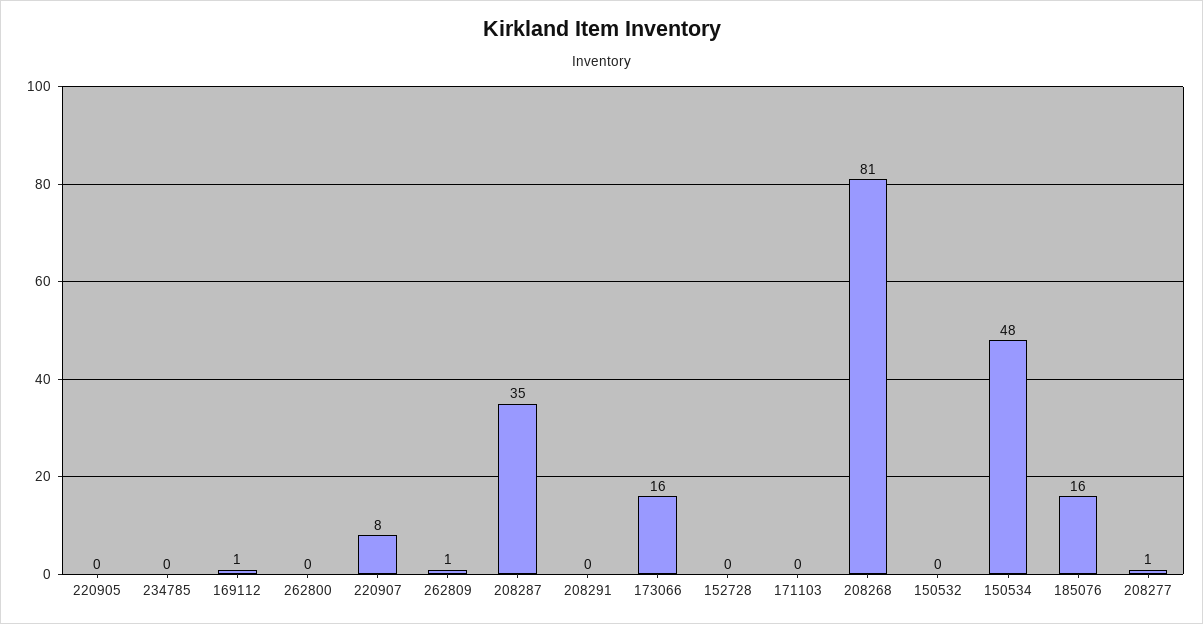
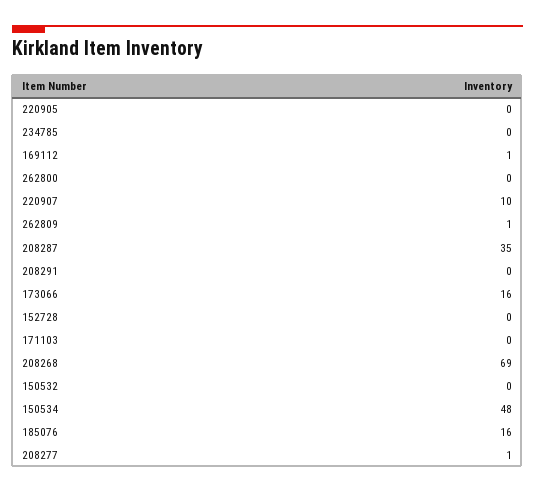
220907: 8 -> 10
208268: 81 -> 69

